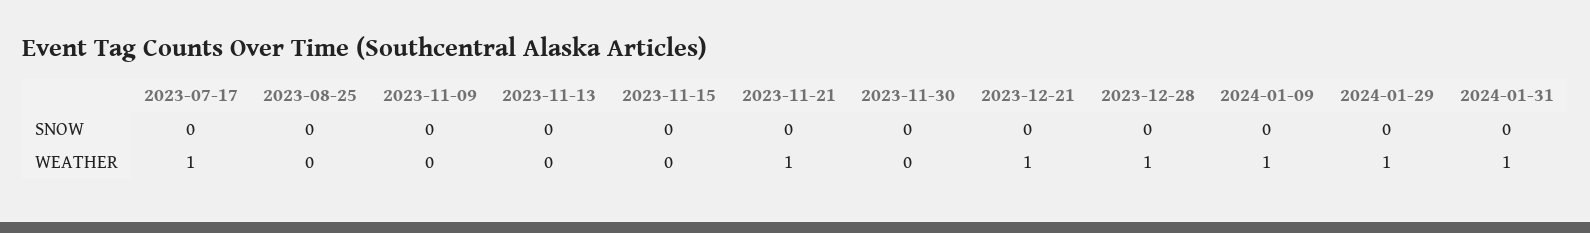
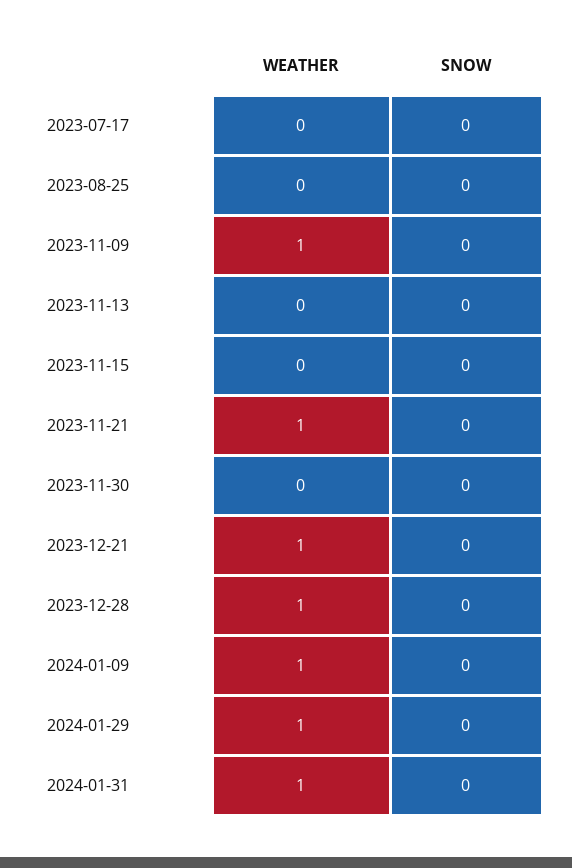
2023-07-17, WEATHER: 1 -> 0
2023-11-09, WEATHER: 0 -> 1

